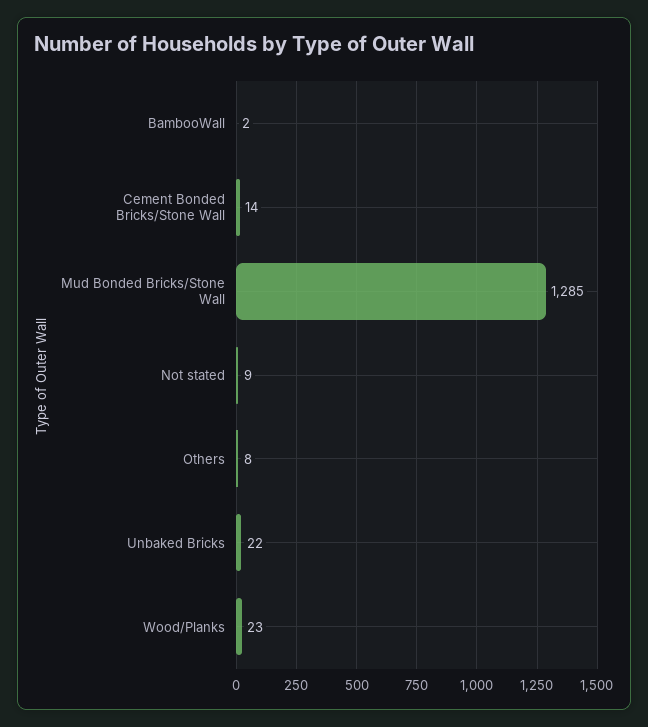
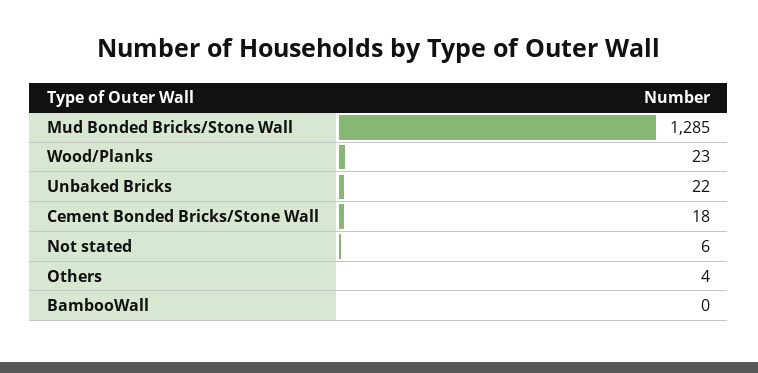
BambooWall: 2 -> 0
Cement Bonded Bricks/Stone Wall: 14 -> 18
Not stated: 9 -> 6
Others: 8 -> 4

